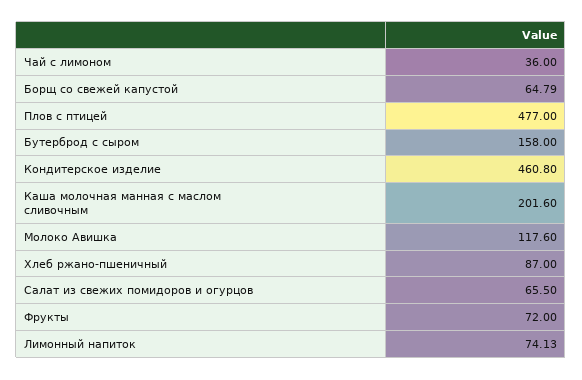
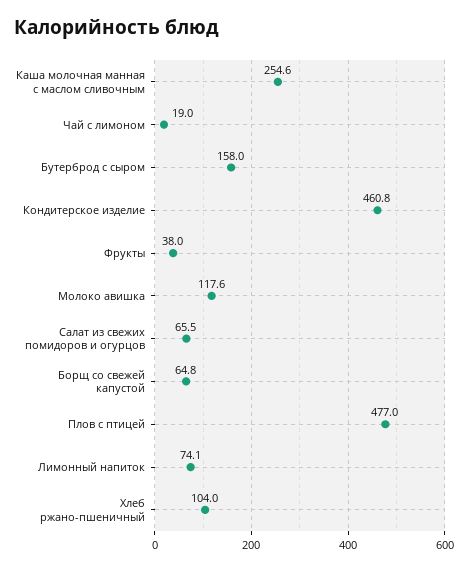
Чай с лимоном: 36 -> 19
Каша молочная манная с маслом сливочным: 201.6 -> 254.6
Хлеб ржано-пшеничный: 87 -> 104
Фрукты: 72 -> 38

